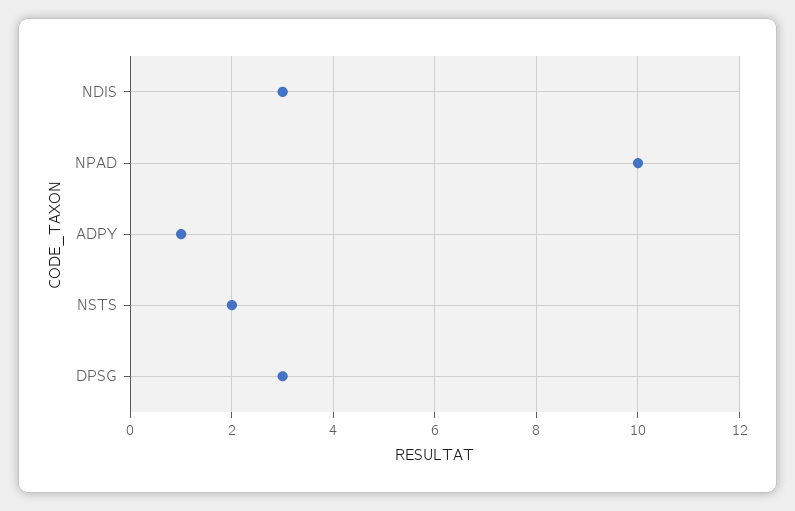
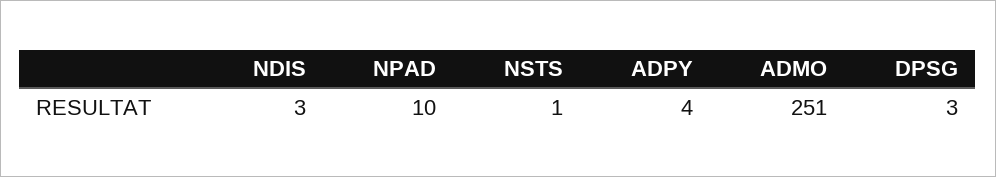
ADPY: 1 -> 4
NSTS: 2 -> 1
ADMO: none -> 251

